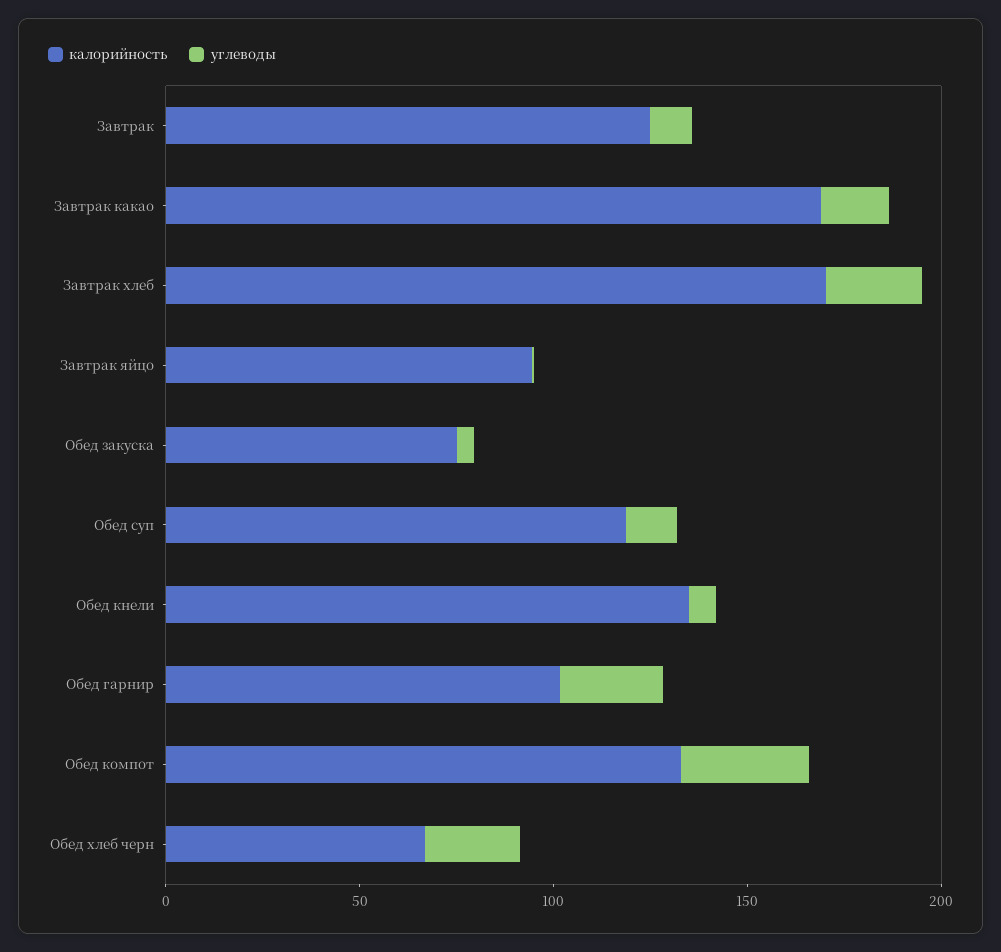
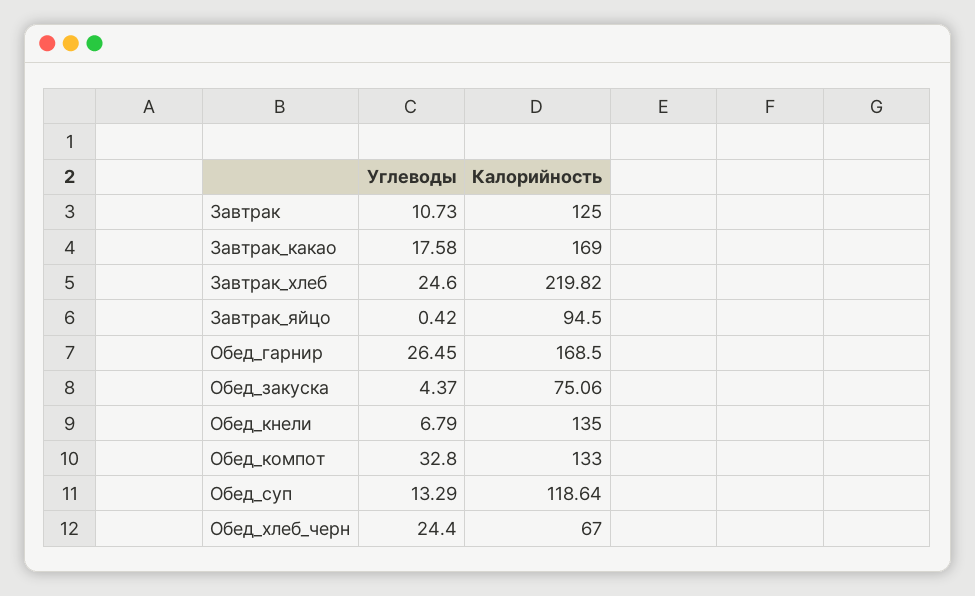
калорийность, Завтрак хлеб: 170 -> 219.82
калорийность, Обед гарнир: 100 -> 168.5

